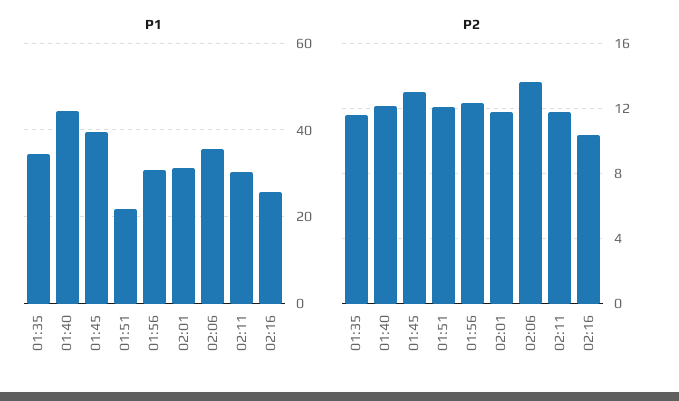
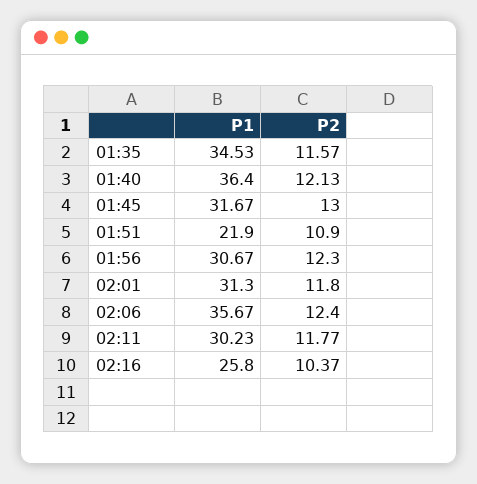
P1, 01:40: 44 -> 36.4
P1, 01:45: 40 -> 31.67
P2, 01:51: 12 -> 10.9
P2, 02:06: 13.5 -> 12.4

